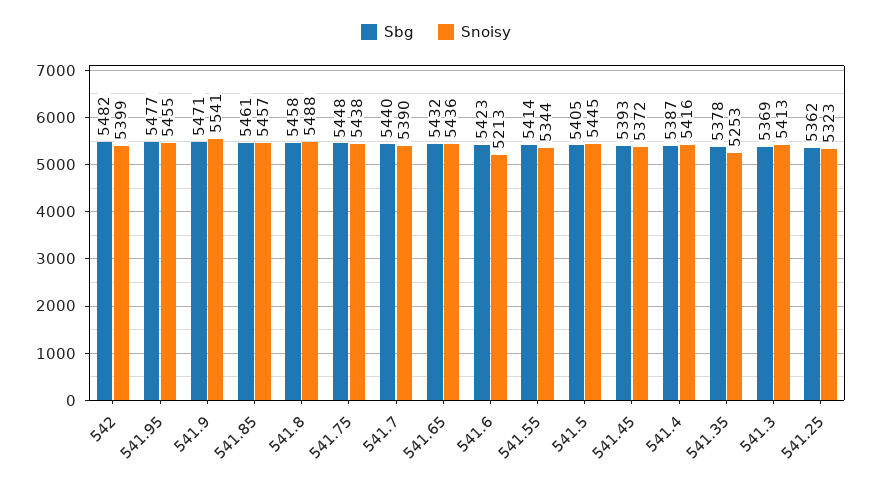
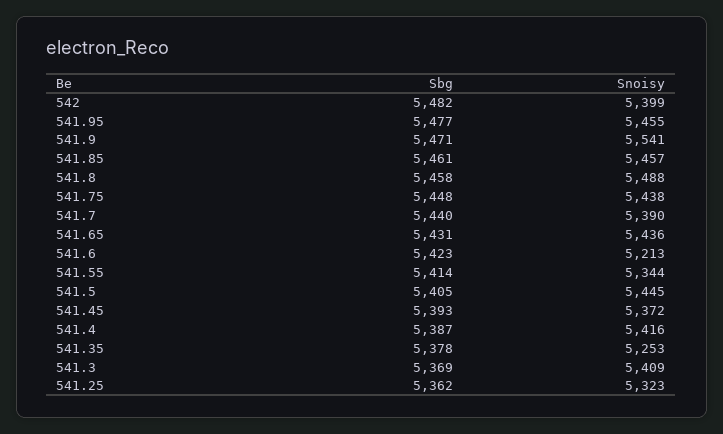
Sbg, 541.65: 5432 -> 5431
Snoisy, 541.3: 5413 -> 5409

